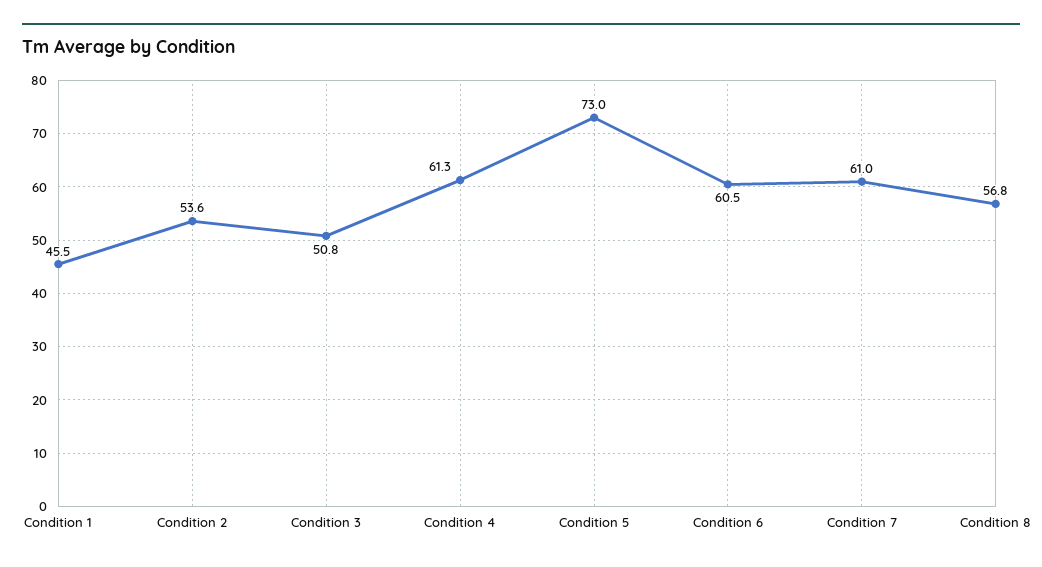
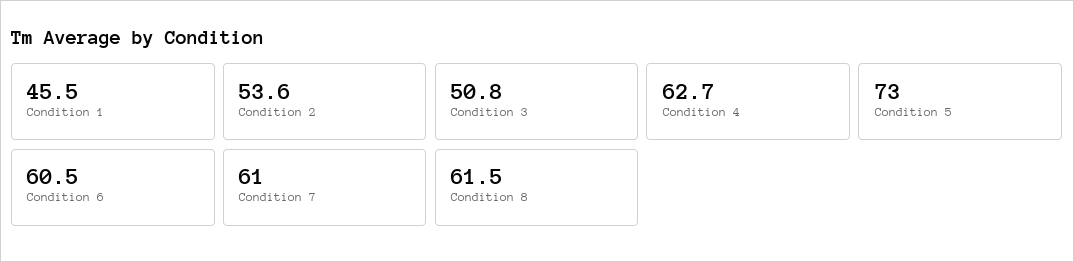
Condition 4: 61.3 -> 62.7
Condition 8: 56.8 -> 61.5

